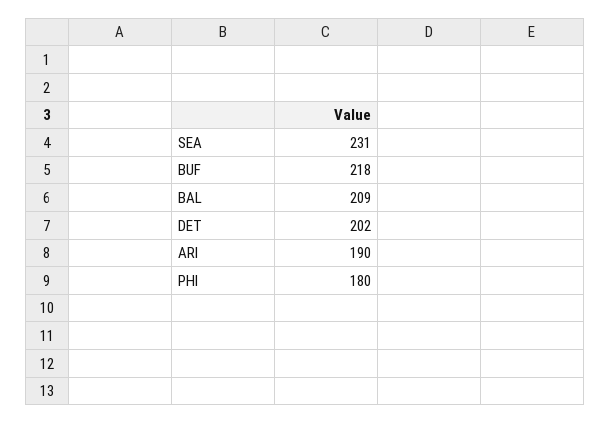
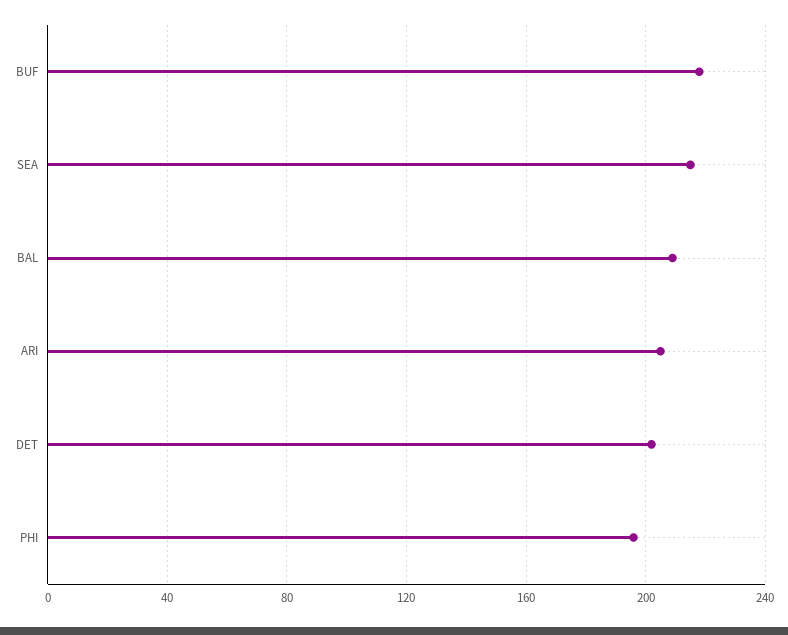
SEA: 231 -> 215
ARI: 190 -> 205
PHI: 180 -> 195

